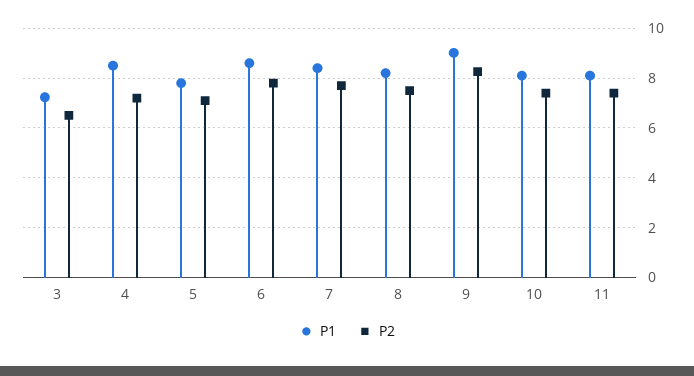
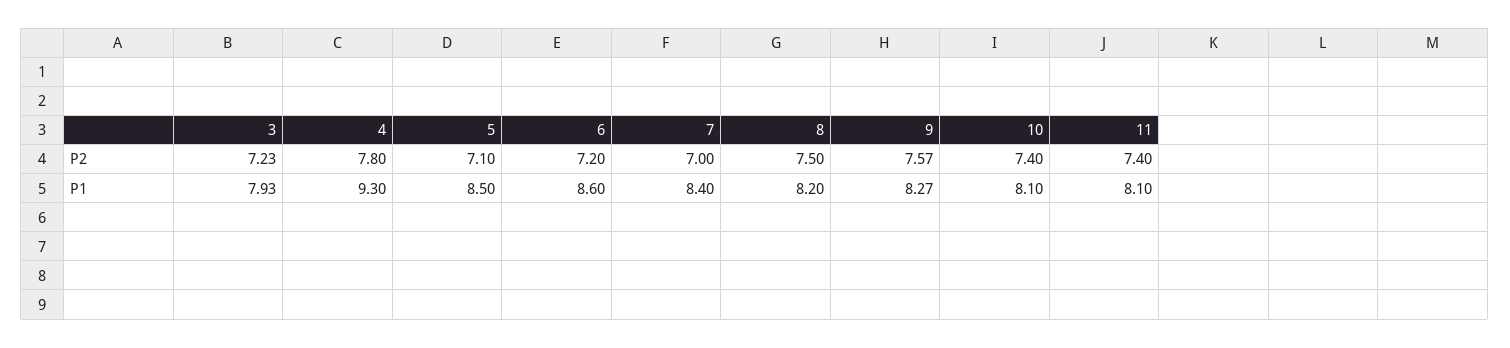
P1, 3: 7.25 -> 7.93
P2, 3: 6.5 -> 7.23
P1, 4: 8.5 -> 9.3
P2, 4: 7.25 -> 7.8
P1, 5: 7.75 -> 8.5
P2, 6: 7.75 -> 7.2
P2, 7: 7.75 -> 7
P1, 9: 9 -> 8.27
P2, 9: 8.25 -> 7.57

